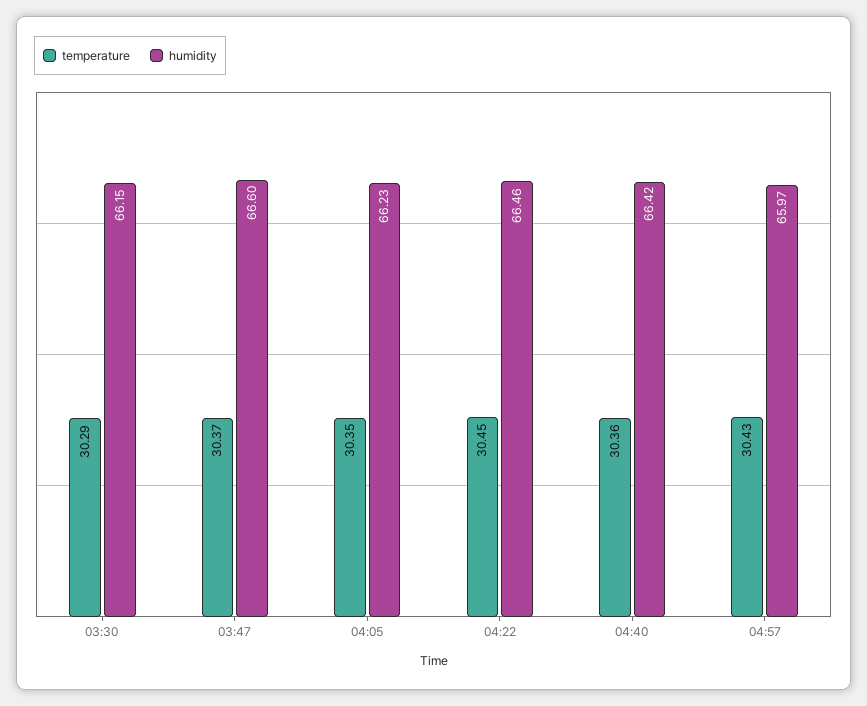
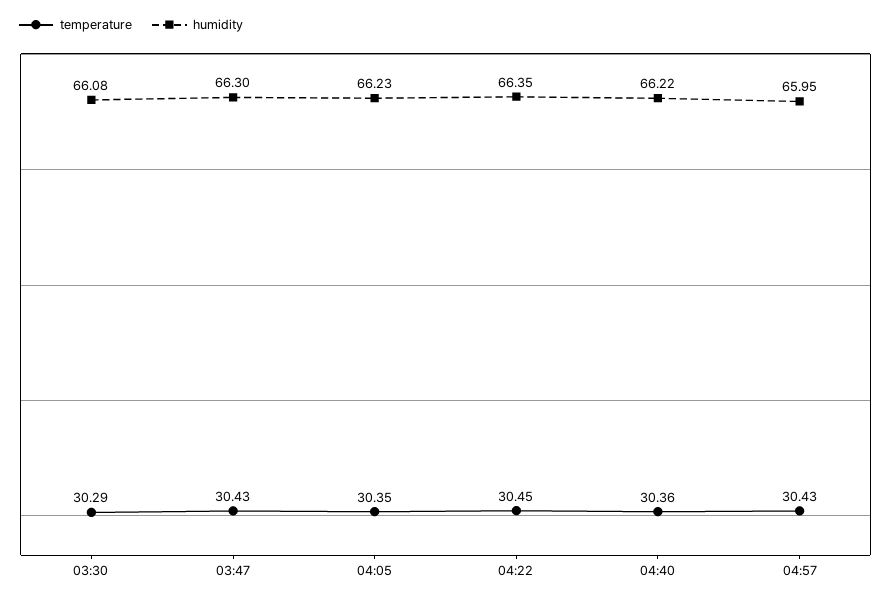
humidity, 03:30: 66.15 -> 66.08
temperature, 03:47: 30.37 -> 30.43
humidity, 03:47: 66.6 -> 66.3
humidity, 04:22: 66.46 -> 66.35
humidity, 04:40: 66.42 -> 66.22
humidity, 04:57: 65.97 -> 65.95

